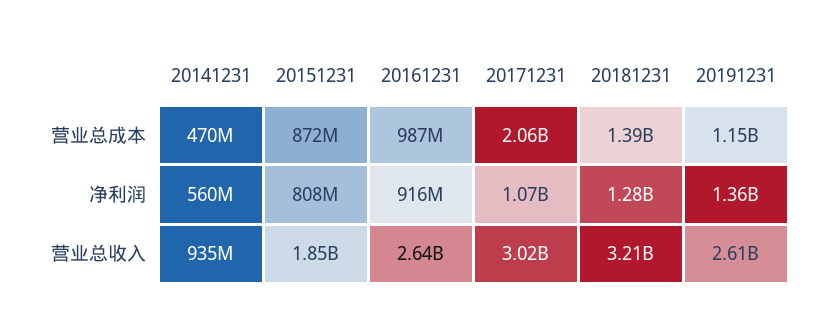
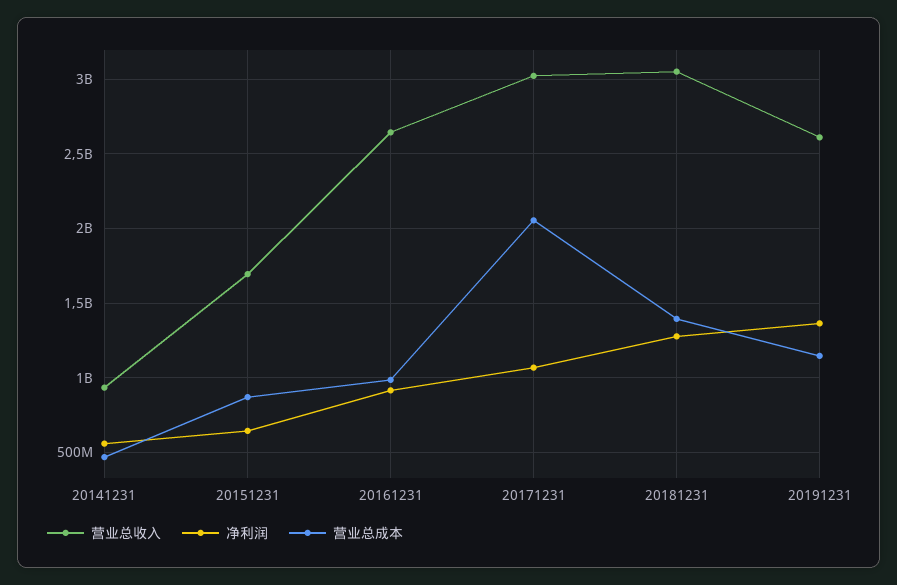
净利润, 20151231: 808000000 -> 650000000
营业总收入, 20151231: 1850000000 -> 1700000000
营业总收入, 20181231: 3210000000 -> 3050000000

